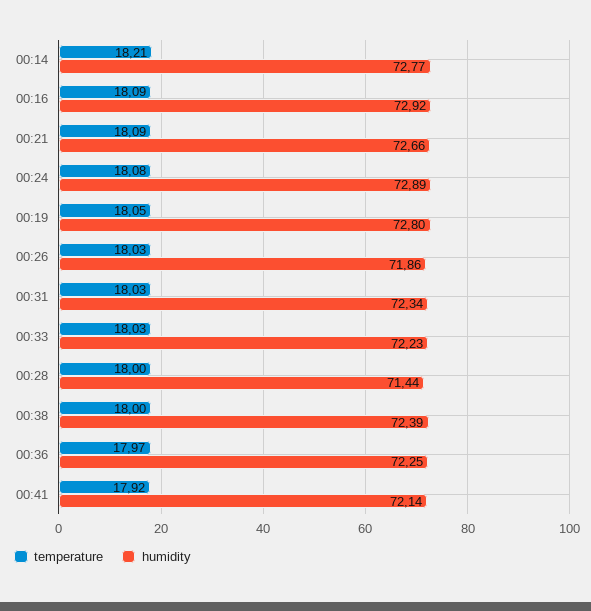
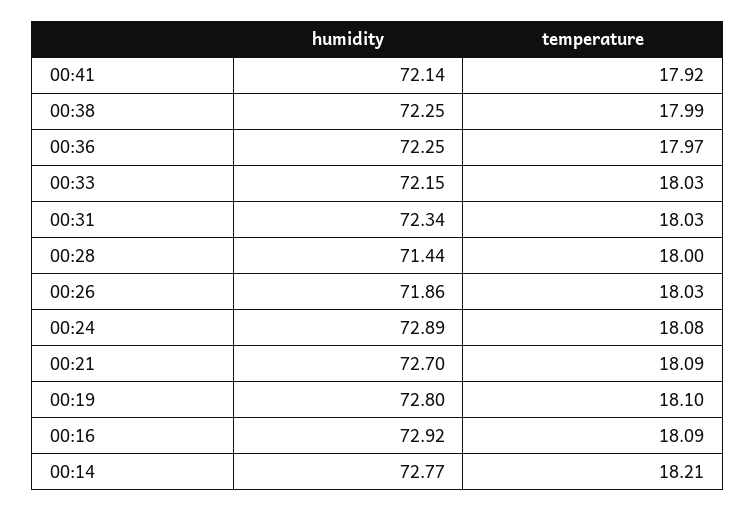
humidity, 00:21: 72.66 -> 72.7
temperature, 00:19: 18.05 -> 18.1
humidity, 00:33: 72.23 -> 72.15
temperature, 00:38: 18 -> 17.99
humidity, 00:38: 72.39 -> 72.25

